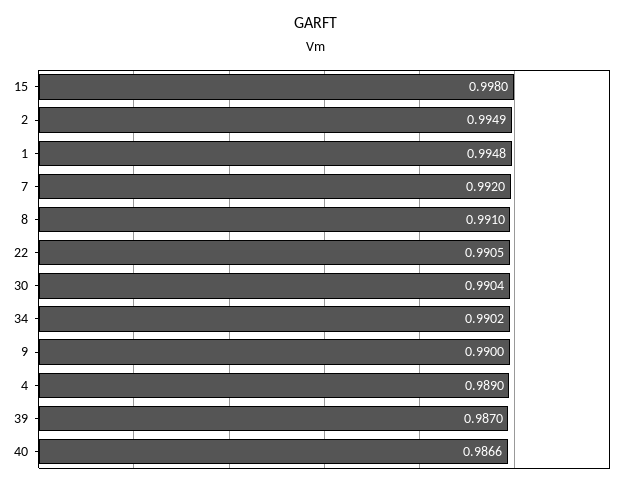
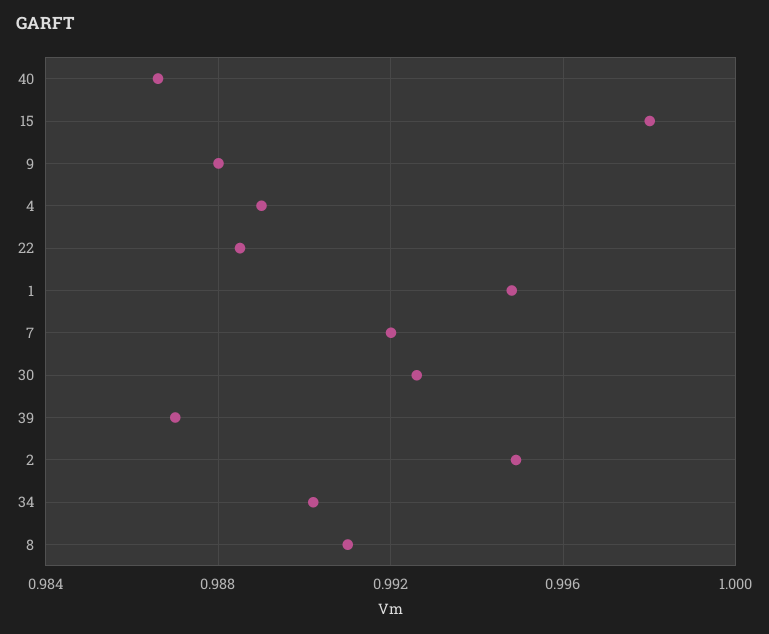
22: 0.9905 -> 0.9885
30: 0.9904 -> 0.9925
9: 0.99 -> 0.988

